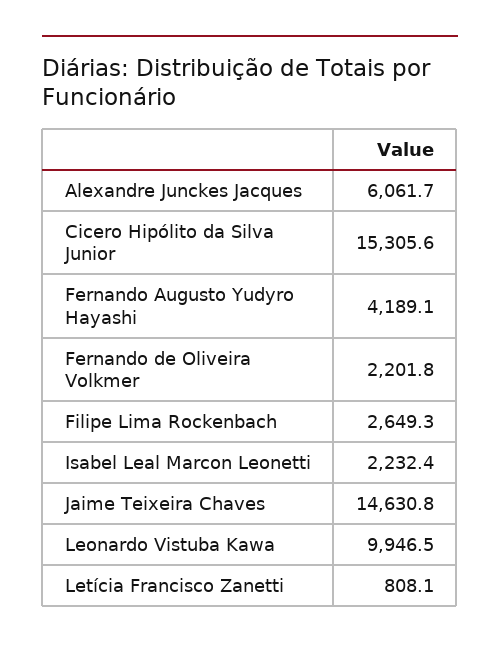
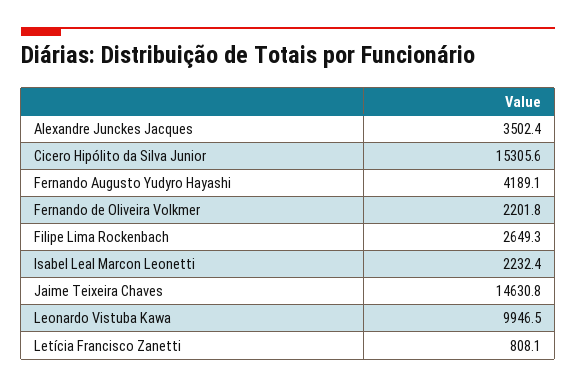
Alexandre Junckes Jacques: 6061.7 -> 3502.4

